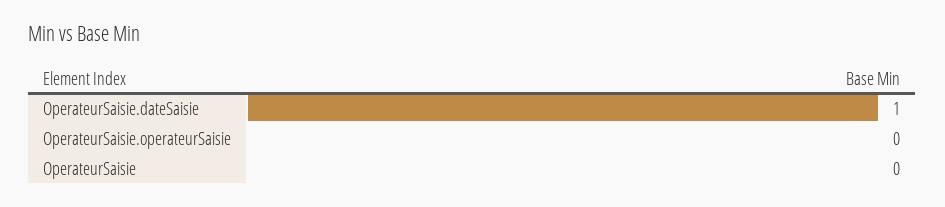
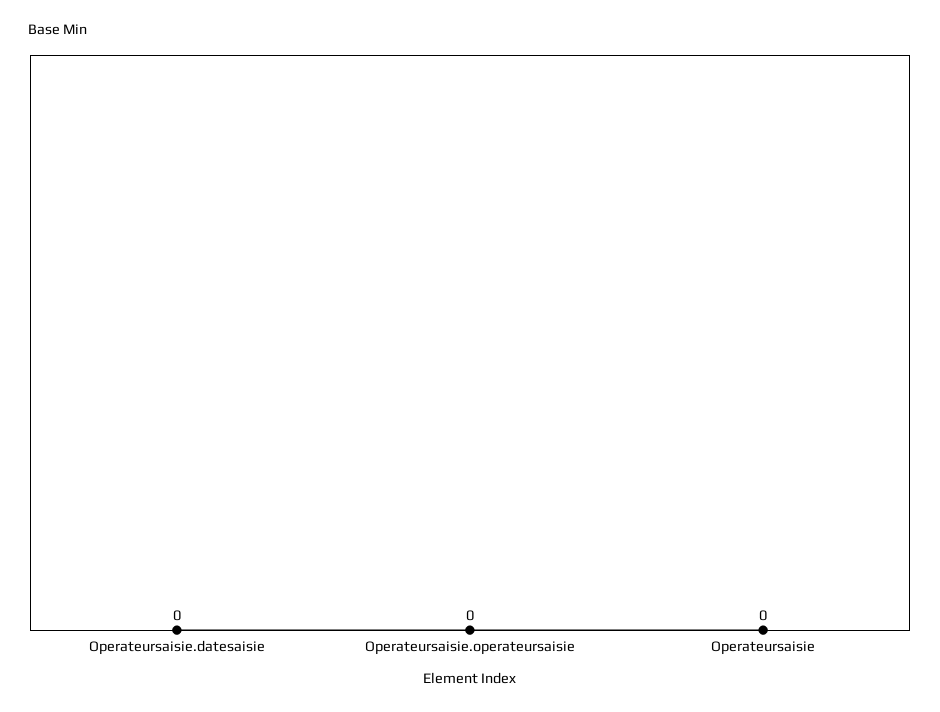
OperateurSaisie.dateSaisie: 1 -> 0

